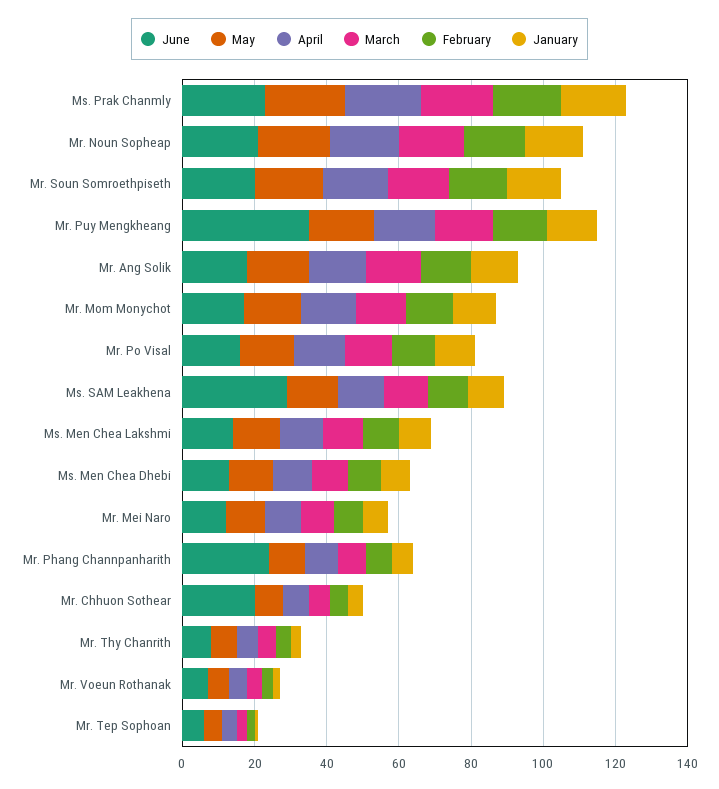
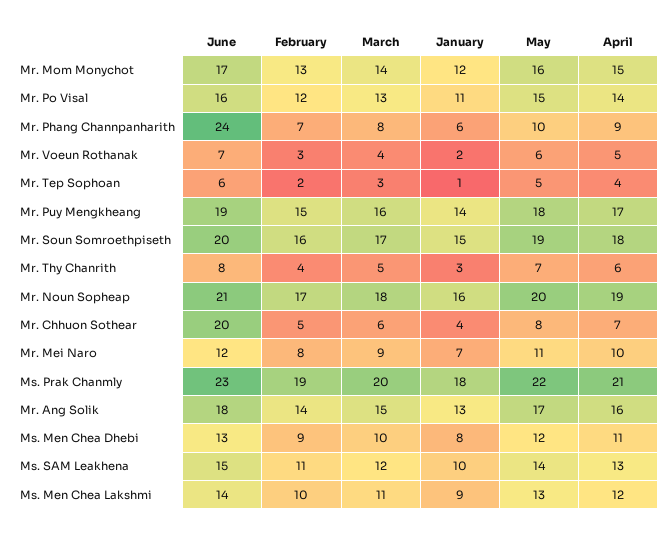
June, Mr. Puy Mengkheang: 35 -> 19
June, Ms. SAM Leakhena: 30 -> 15

